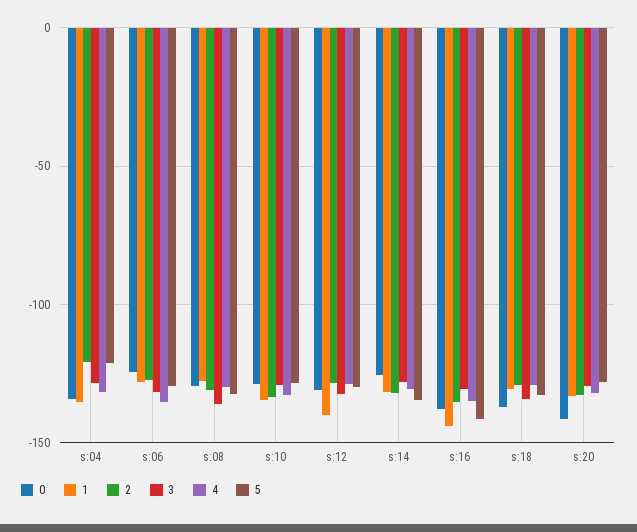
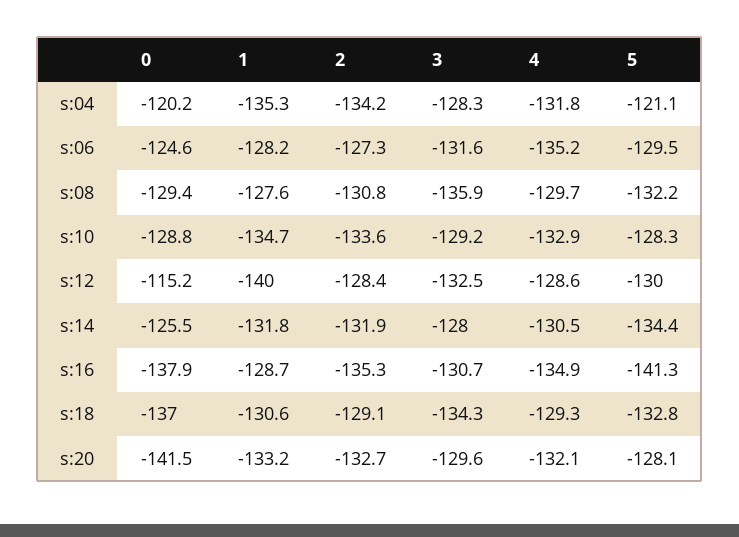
0, s:04: -135 -> -120.2
2, s:04: -120 -> -134.2
0, s:12: -130 -> -115.2
1, s:16: -145 -> -128.7

